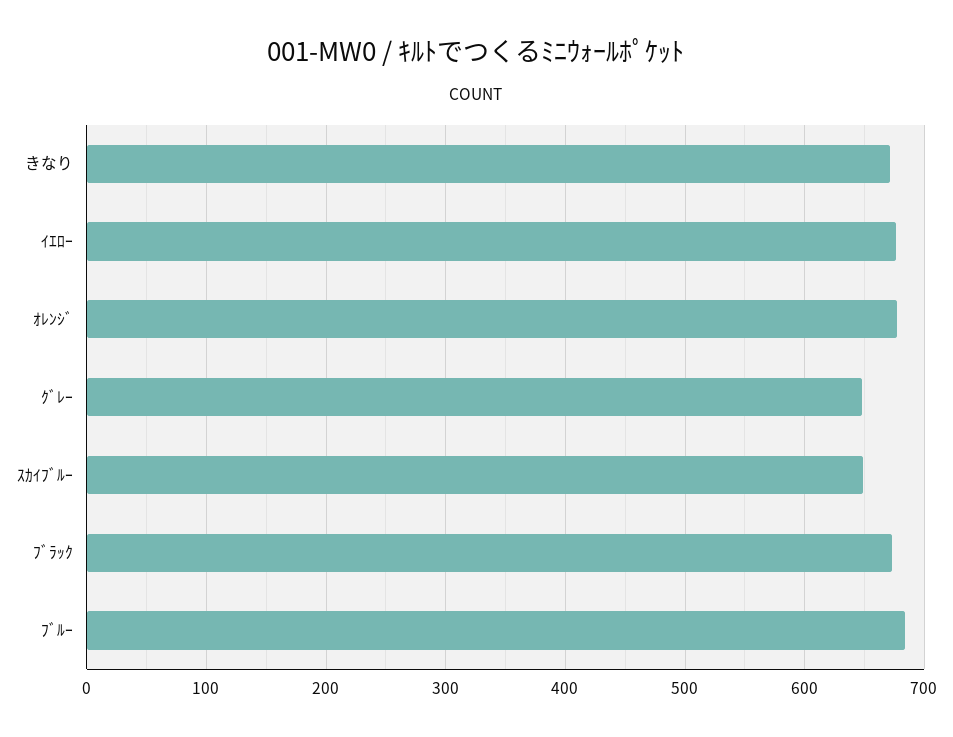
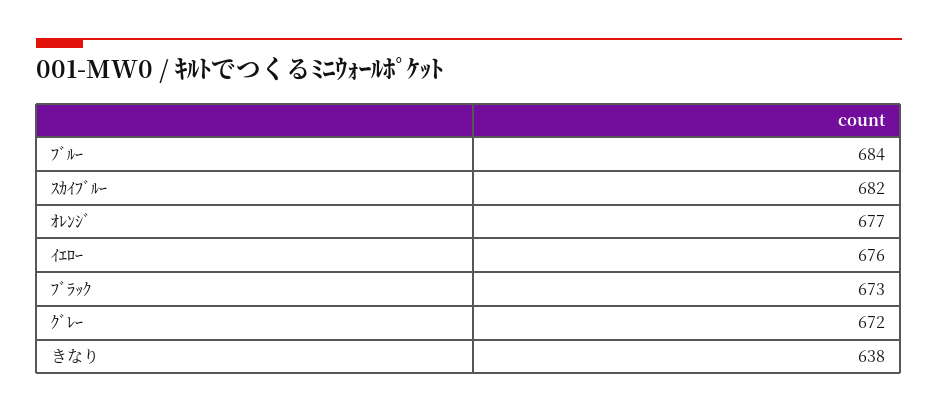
きなり: 670 -> 638
ｸﾞﾚｰ: 650 -> 672
ｽｶｲﾌﾞﾙｰ: 650 -> 682

